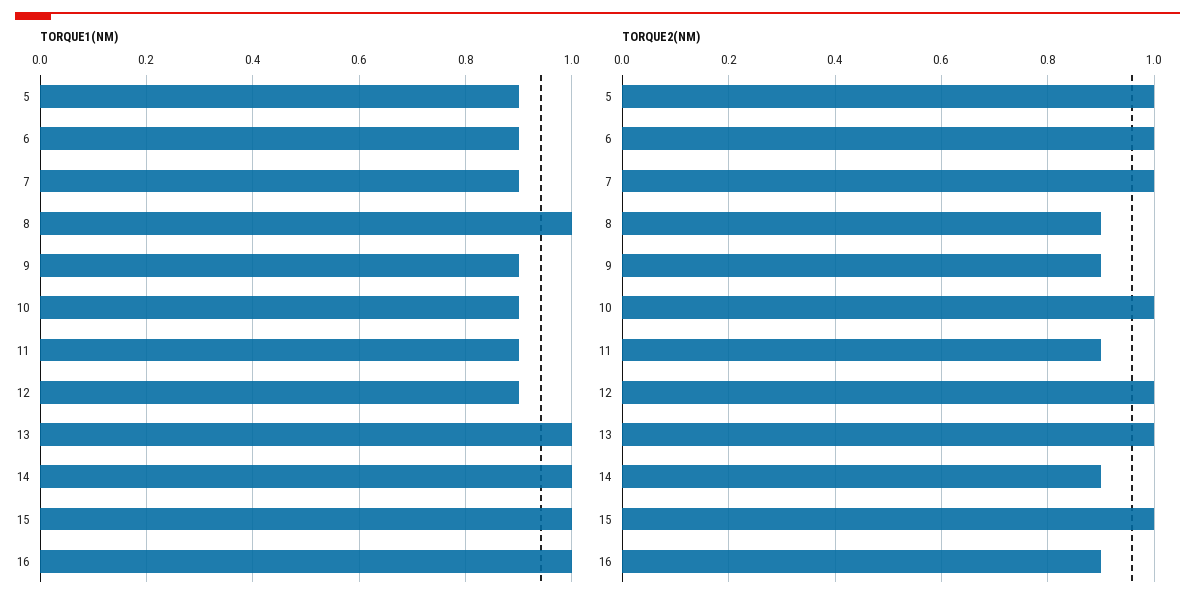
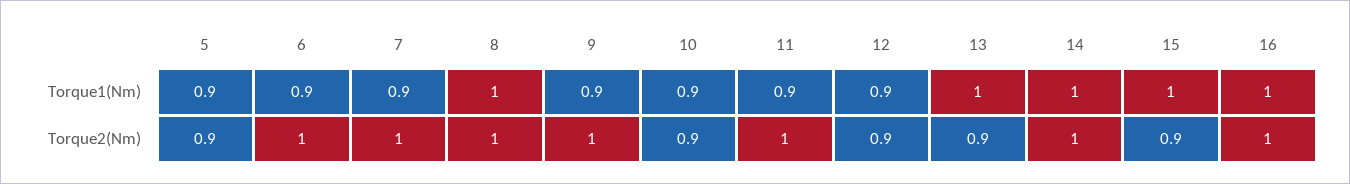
TORQUE2(NM), 5: 1 -> 0.9
TORQUE2(NM), 8: 0.9 -> 1
TORQUE2(NM), 9: 0.9 -> 1
TORQUE2(NM), 10: 1 -> 0.9
TORQUE2(NM), 11: 0.9 -> 1
TORQUE2(NM), 12: 1 -> 0.9
TORQUE2(NM), 13: 1 -> 0.9
TORQUE2(NM), 14: 0.9 -> 1
TORQUE2(NM), 15: 1 -> 0.9
TORQUE2(NM), 16: 0.9 -> 1

